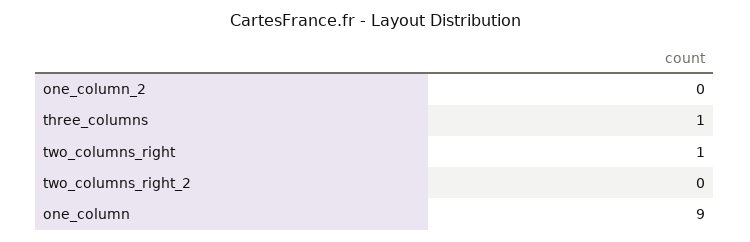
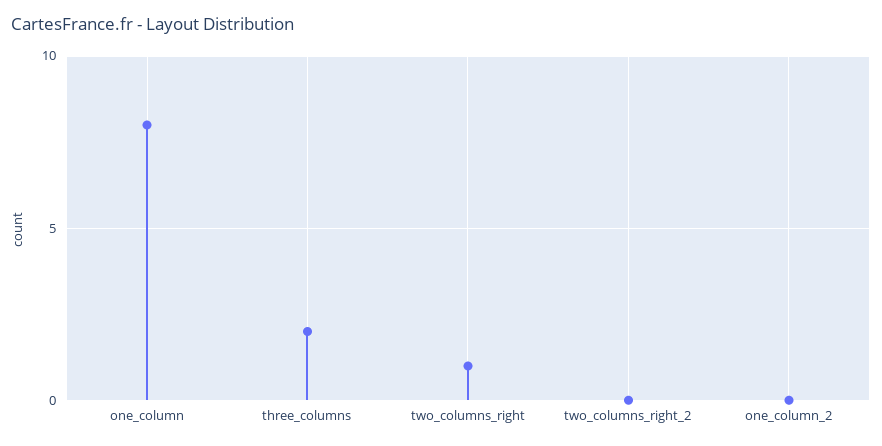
three_columns: 1 -> 2
one_column: 9 -> 8

